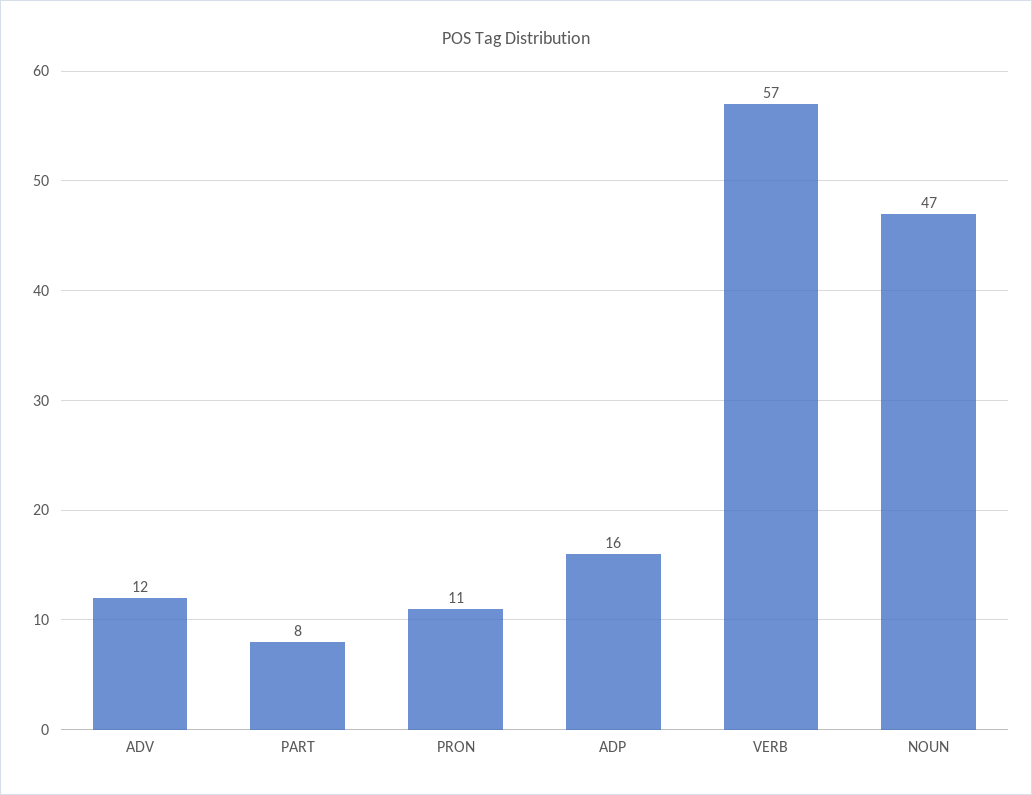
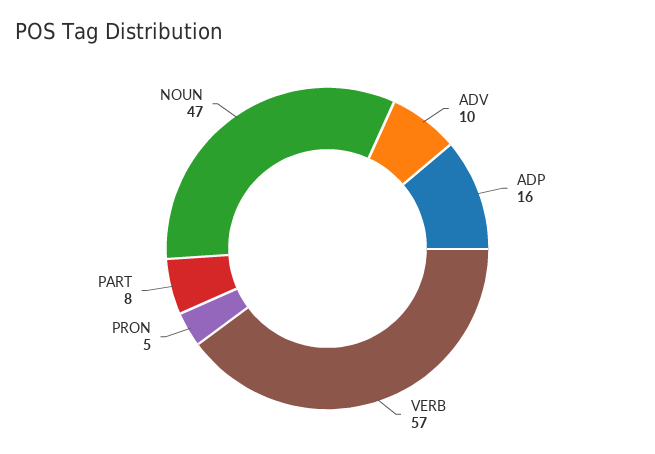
ADV: 12 -> 10
PRON: 11 -> 5

